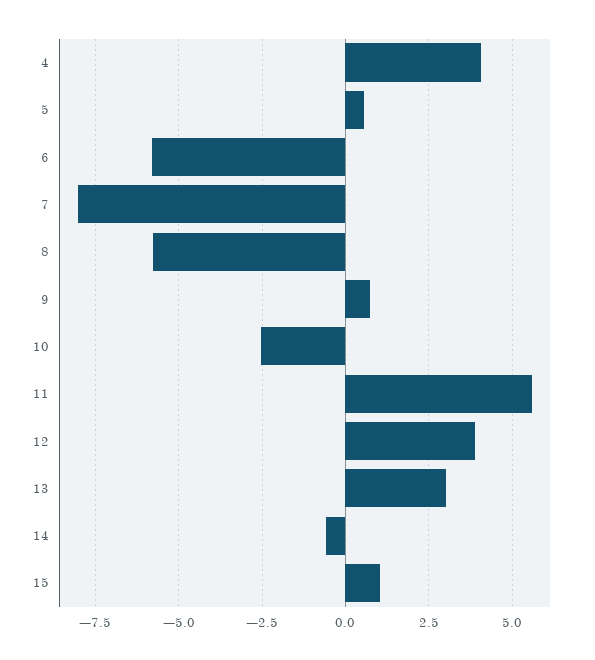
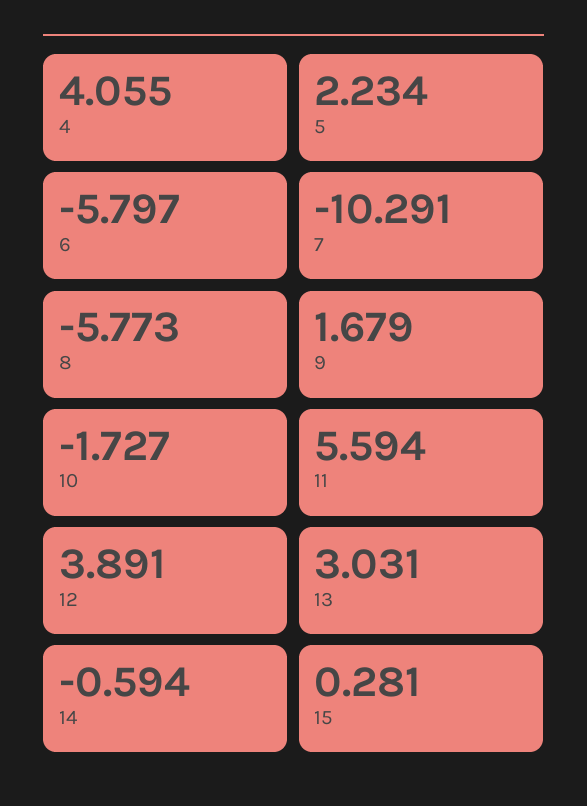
5: 0.5 -> 2.234
7: -8 -> -10.291
9: 0.75 -> 1.679
10: -2.5 -> -1.727
15: 1 -> 0.281

